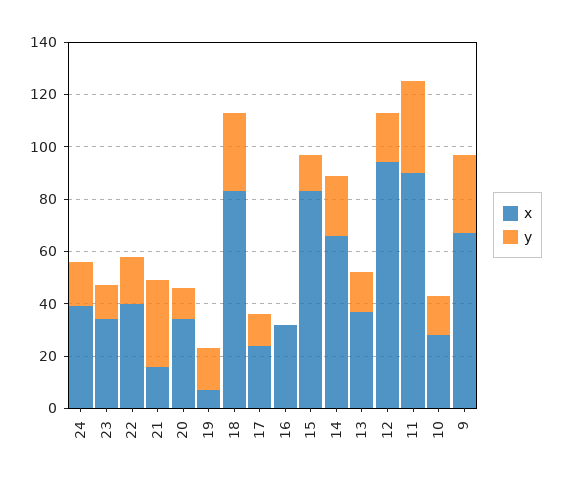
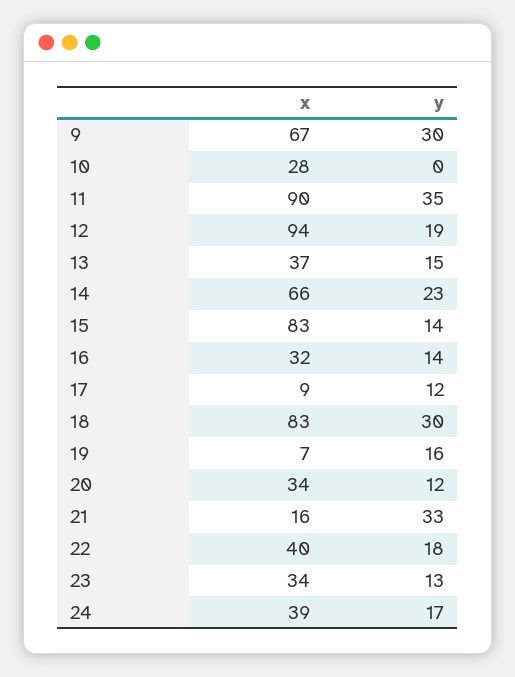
x, 17: 25 -> 9
y, 16: 0 -> 14
y, 10: 15 -> 0

